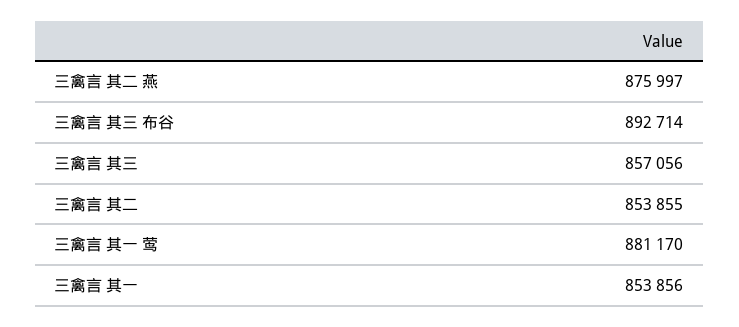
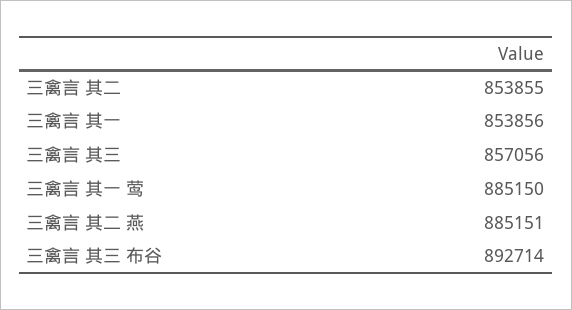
三禽言 其二 燕: 875997 -> 885151
三禽言 其一 莺: 881170 -> 885150

